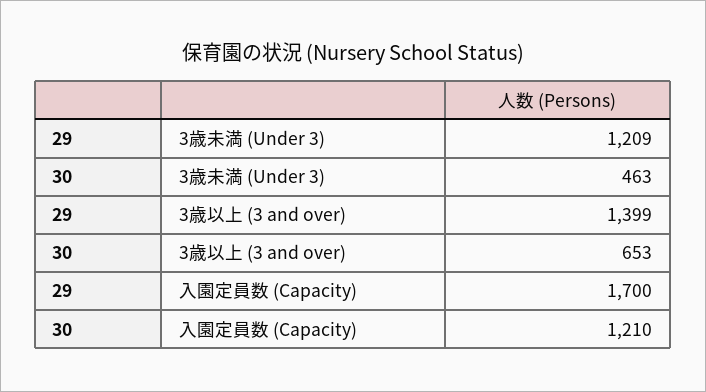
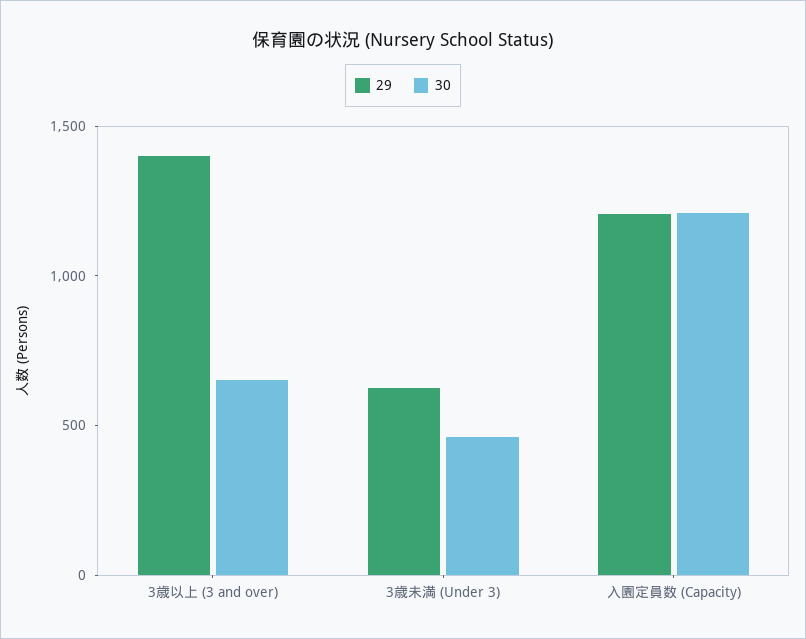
29, 3歳未満 (Under 3): 1209 -> 600
29, 入園定員数 (Capacity): 1700 -> 1200

